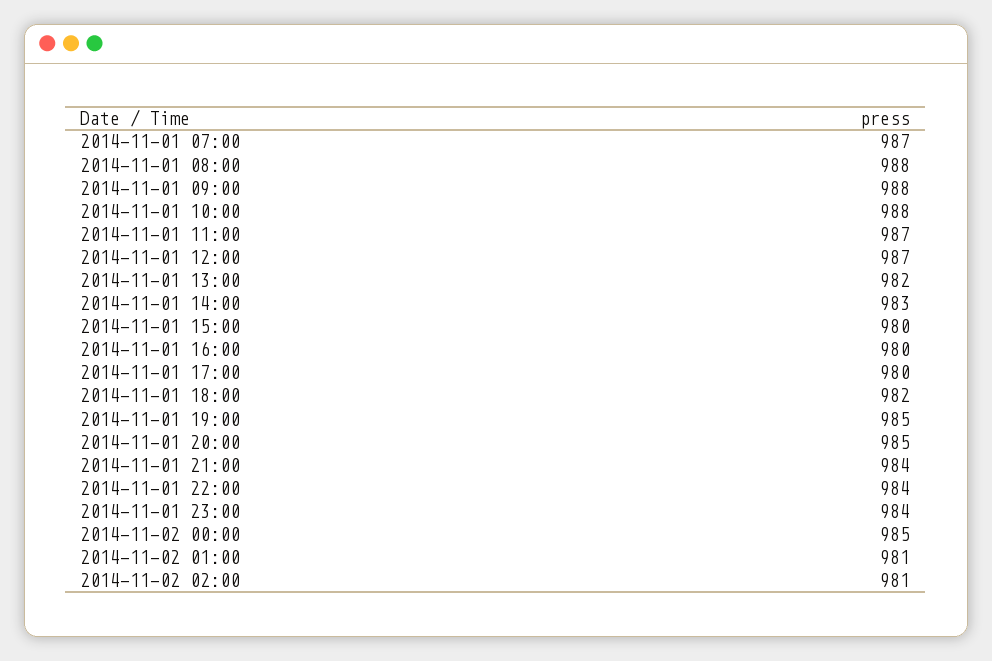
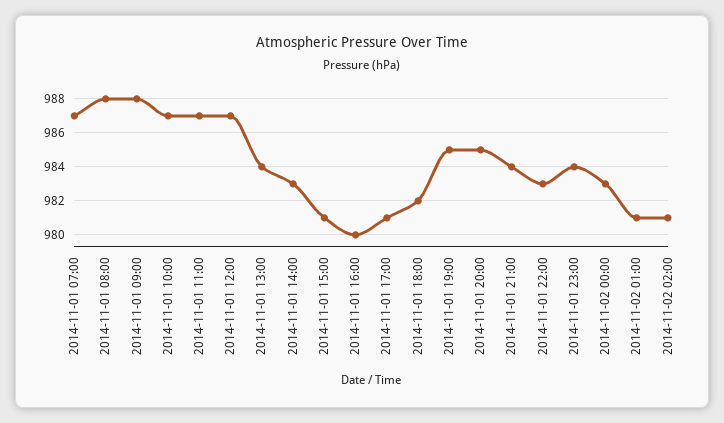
2014-11-01 10:00: 988 -> 987
2014-11-01 13:00: 982 -> 984
2014-11-01 15:00: 980 -> 981
2014-11-01 17:00: 980 -> 981
2014-11-01 22:00: 984 -> 983
2014-11-02 00:00: 985 -> 983

